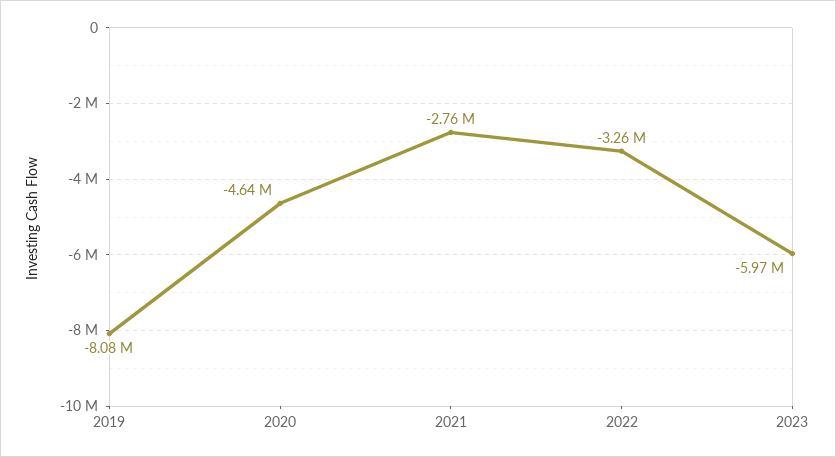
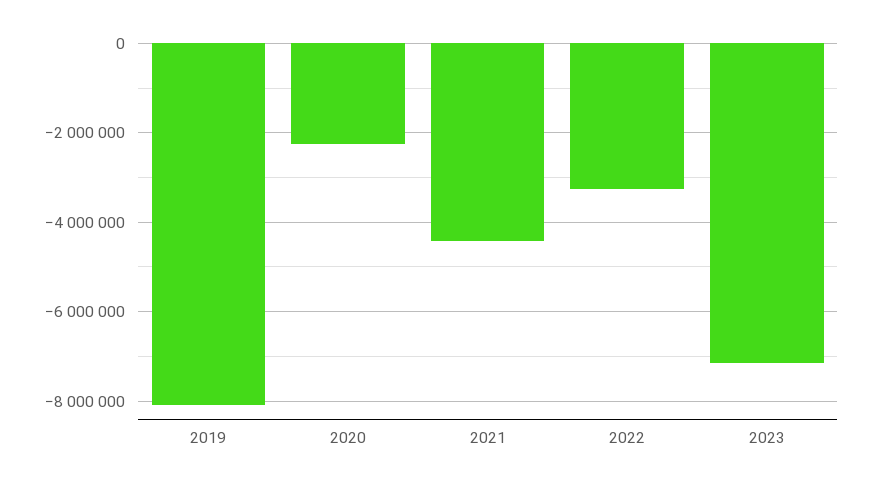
2020: -4640000 -> -2200000
2021: -2760000 -> -4400000
2023: -5970000 -> -7200000

